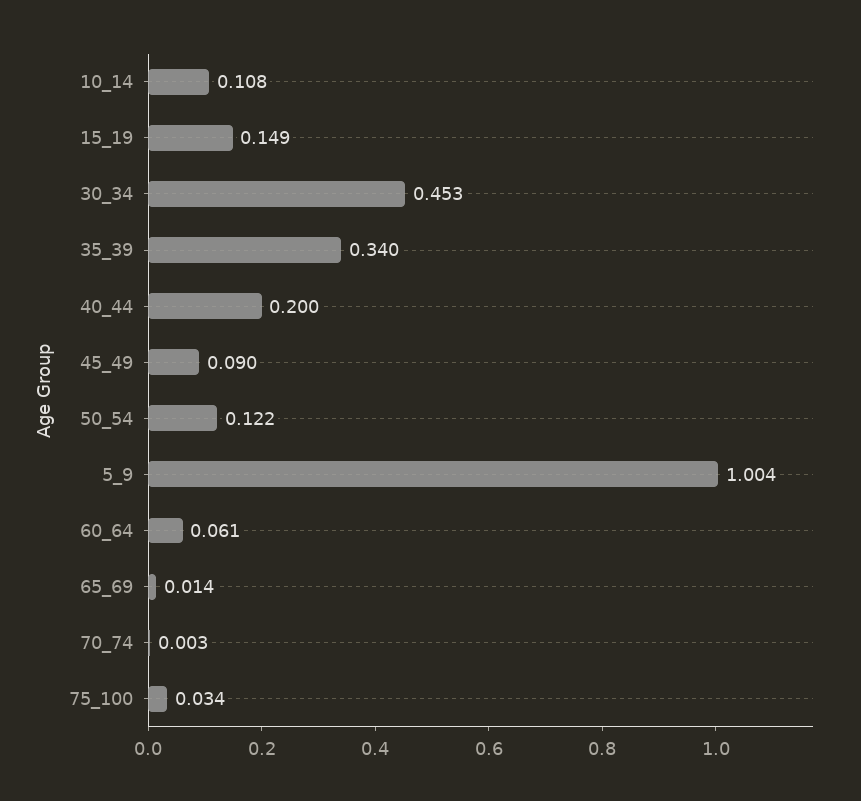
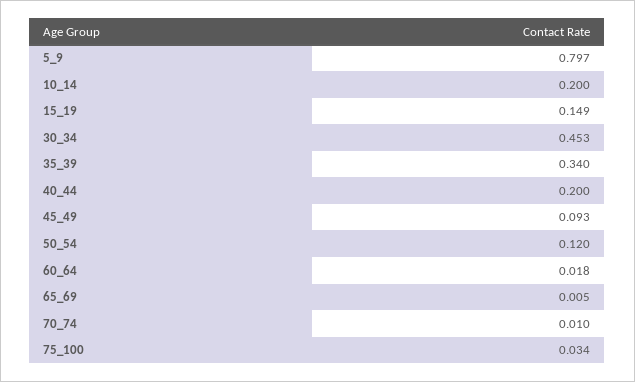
10_14: 0.108 -> 0.2
45_49: 0.09 -> 0.093
50_54: 0.122 -> 0.12
5_9: 1.004 -> 0.797
60_64: 0.061 -> 0.018
65_69: 0.014 -> 0.005
70_74: 0.003 -> 0.01

